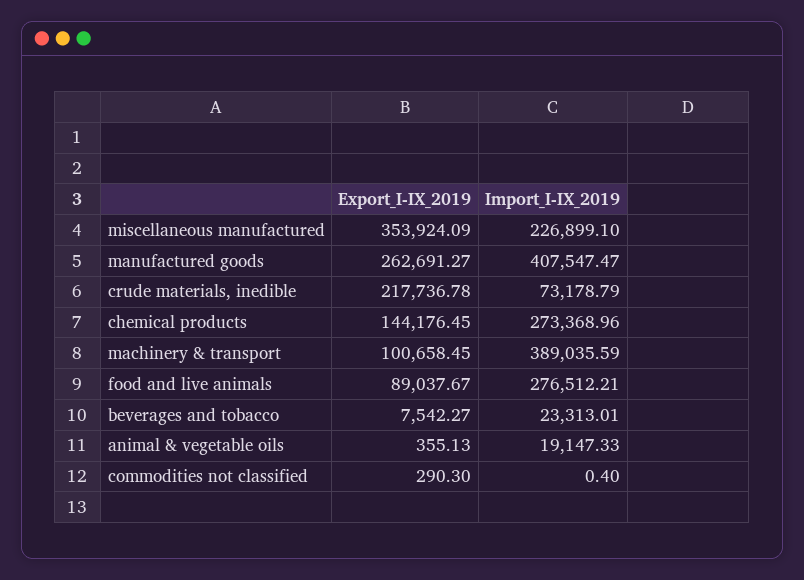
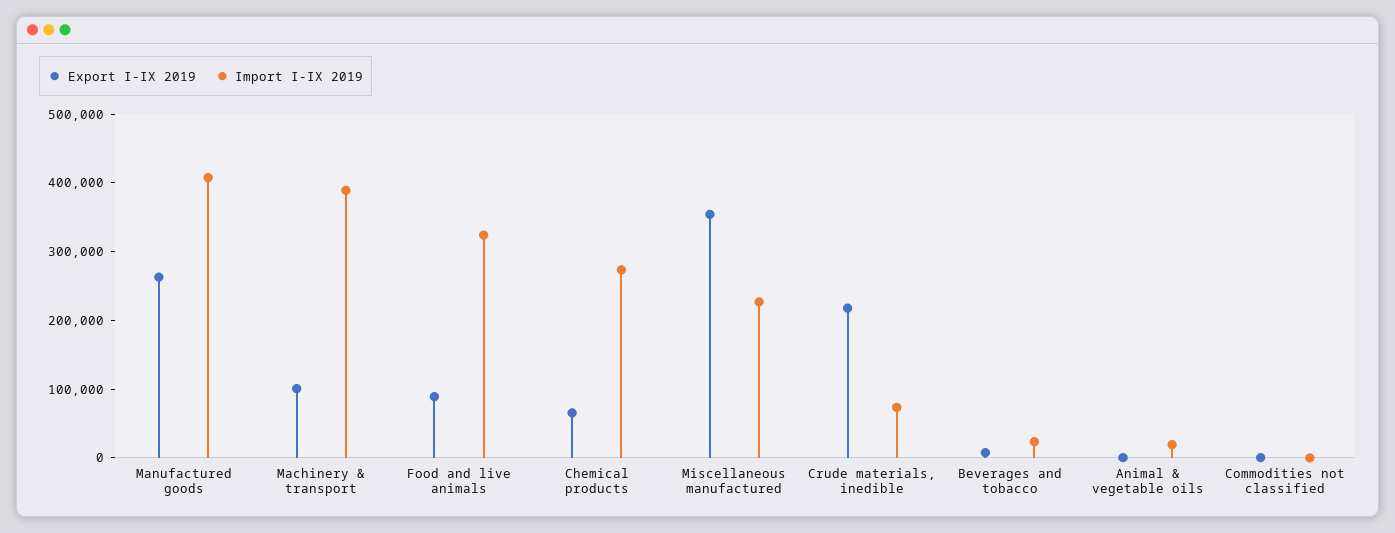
Export_I-IX_2019, chemical products: 144176.45 -> 60000
Import_I-IX_2019, food and live animals: 276512.21 -> 320000

